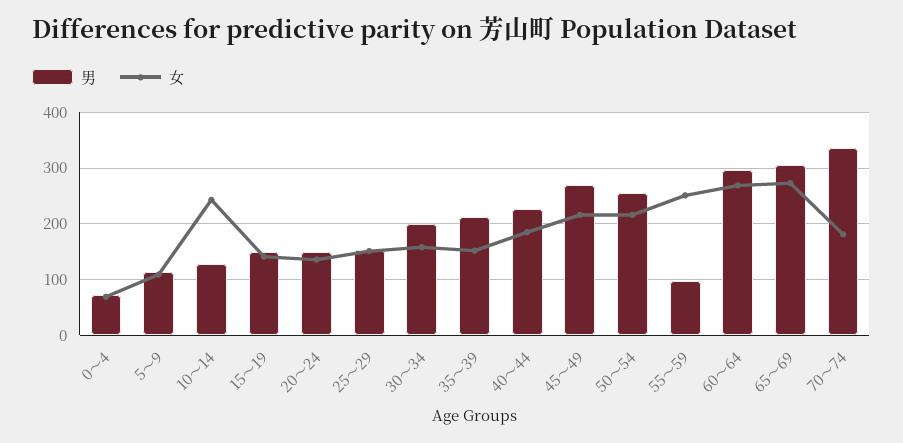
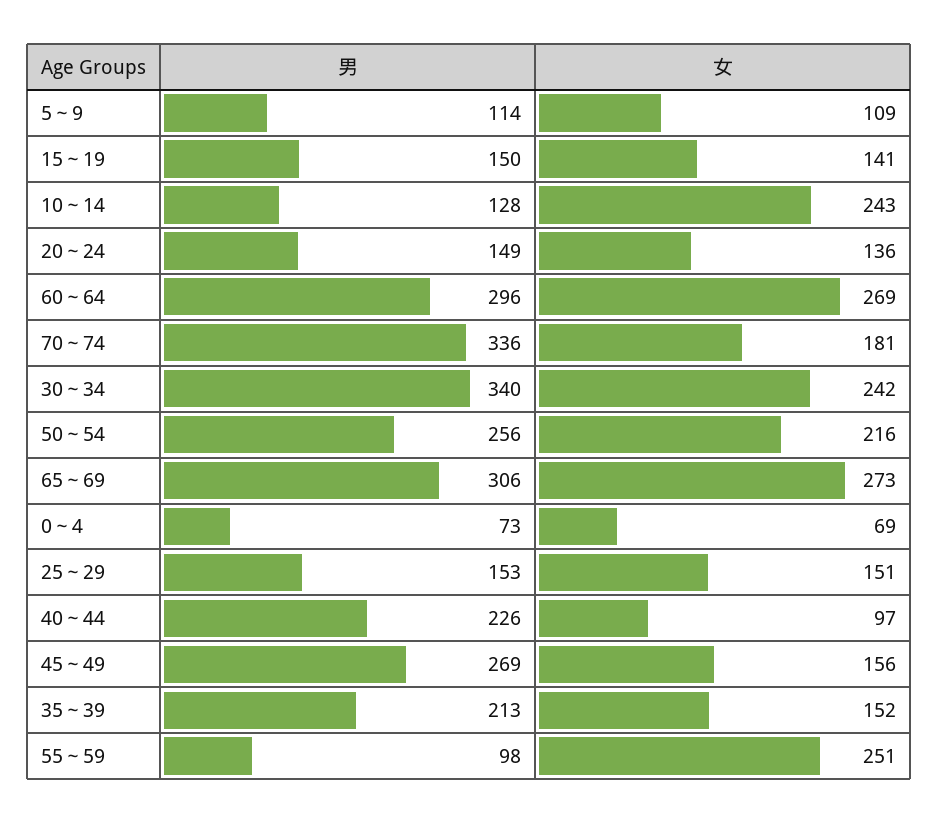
男, 30～34: 200 -> 340
女, 30～34: 160 -> 242
女, 40～44: 180 -> 97
女, 45～49: 220 -> 156

